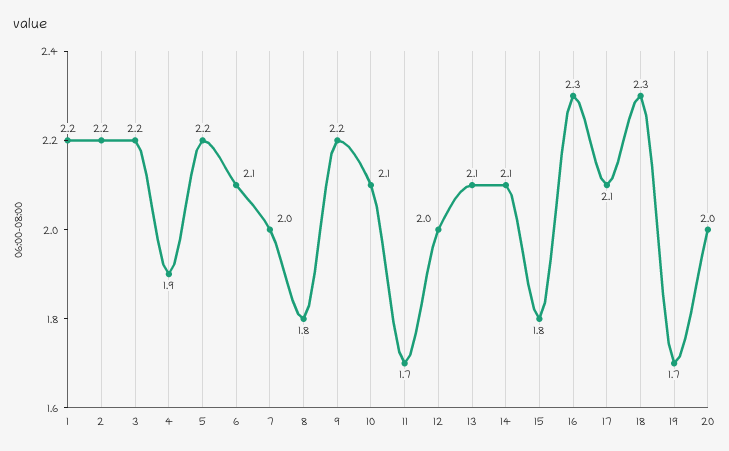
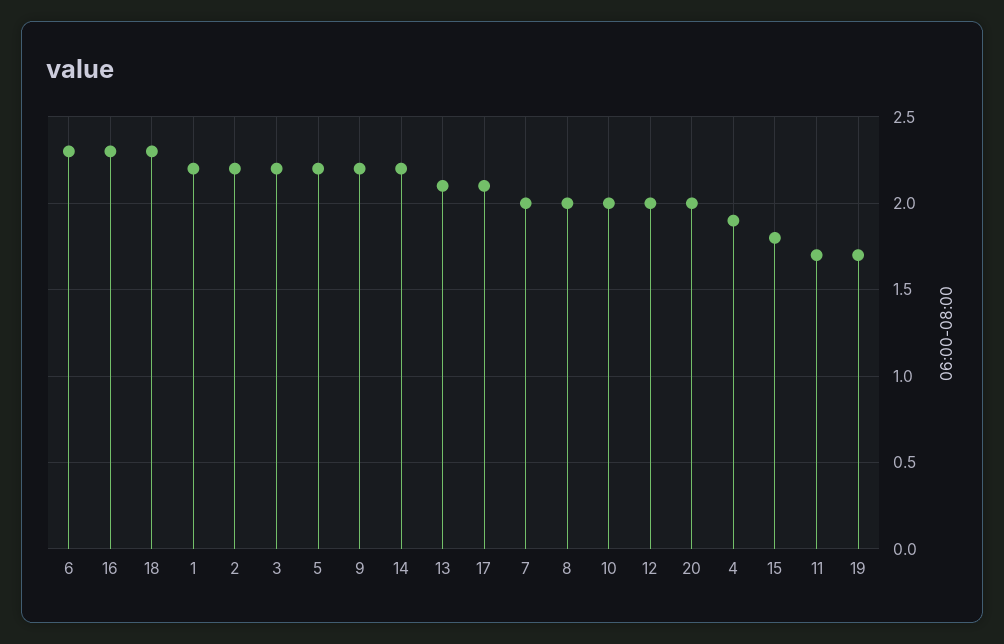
6: 2.1 -> 2.3
8: 1.8 -> 2
10: 2.1 -> 2
14: 2.1 -> 2.2

